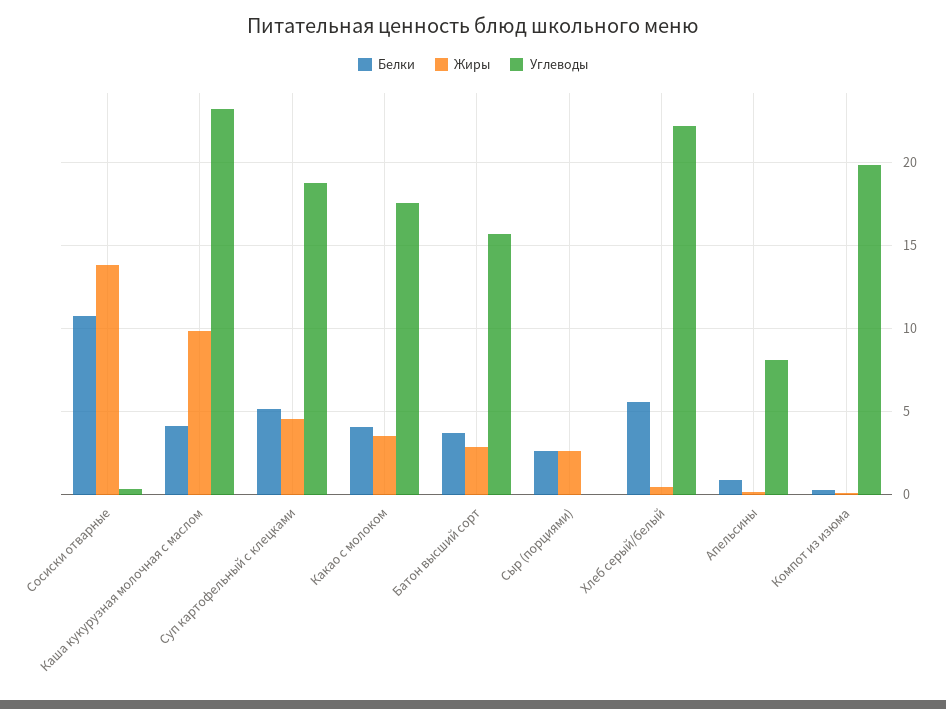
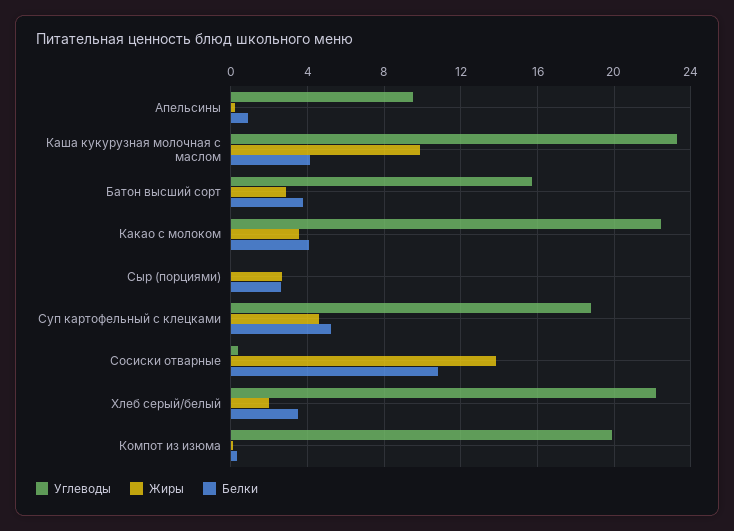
Углеводы, Какао с молоком: 17.5 -> 22.5
Белки, Хлеб серый/белый: 5.5 -> 3.5
Жиры, Хлеб серый/белый: 0.5 -> 2
Углеводы, Апельсины: 8 -> 9.5

